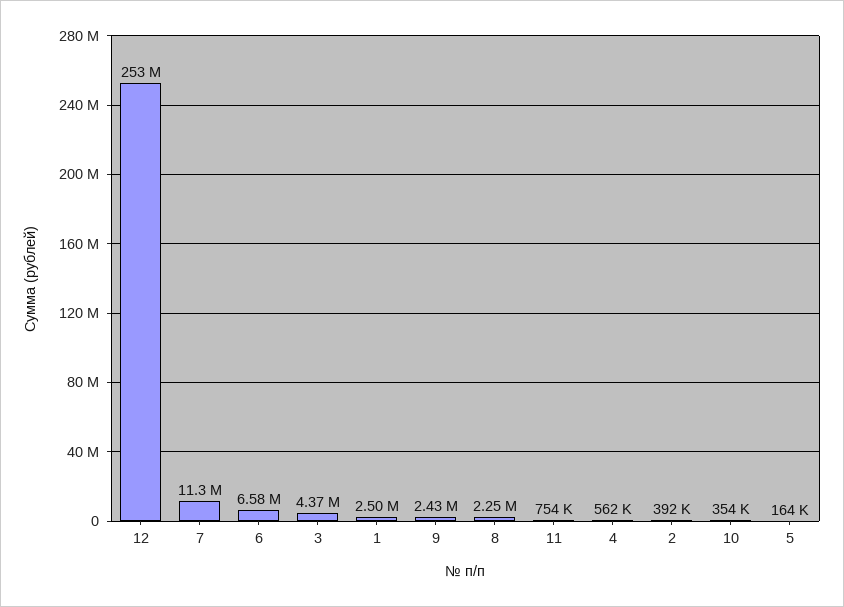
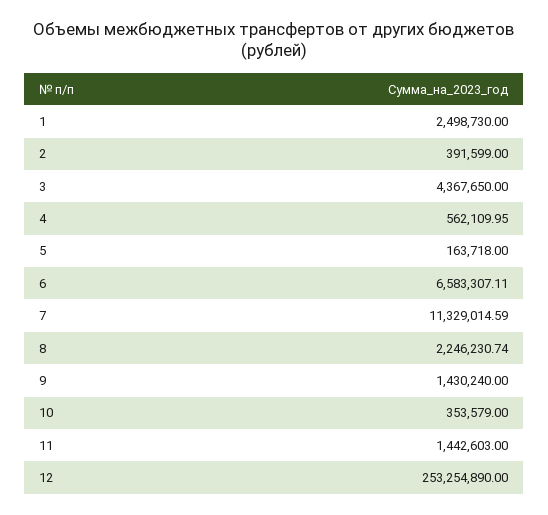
9: 2430000 -> 1430240
11: 754000 -> 1442603

